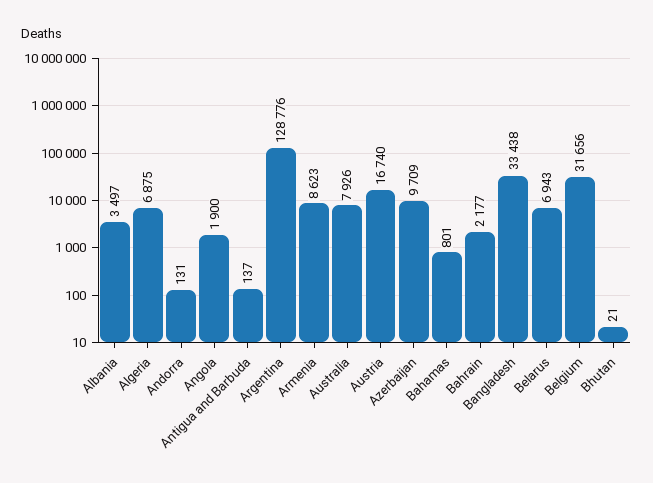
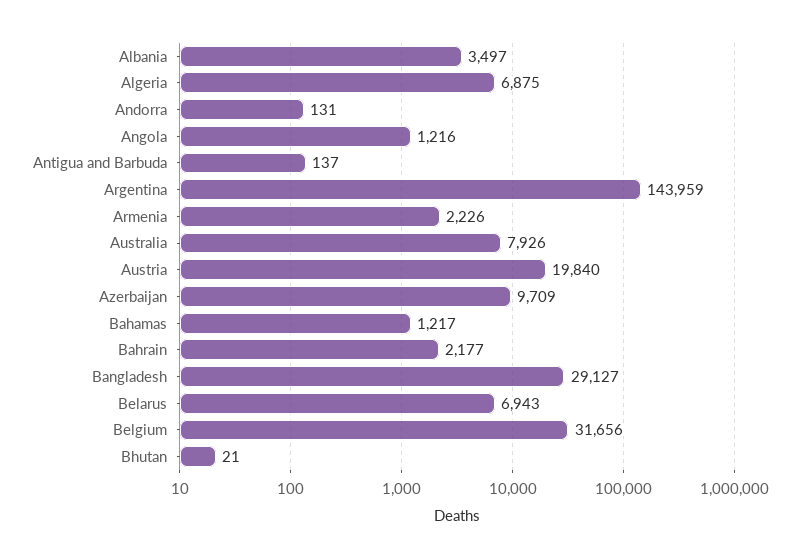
Angola: 1900 -> 1216
Argentina: 128776 -> 143959
Armenia: 8623 -> 2226
Austria: 16740 -> 19840
Bahamas: 801 -> 1217
Bangladesh: 33438 -> 29127

